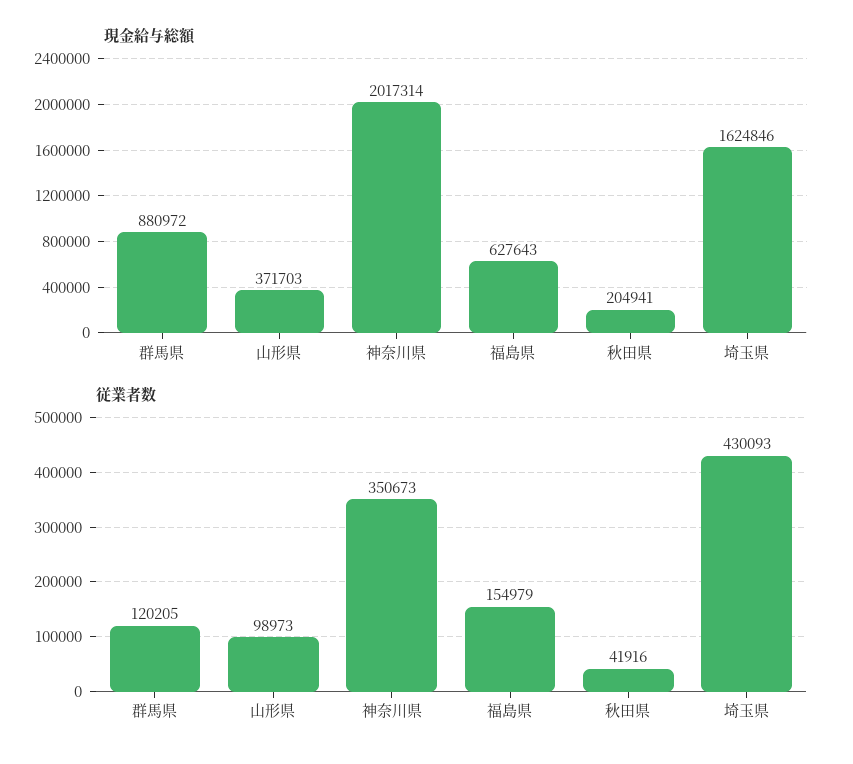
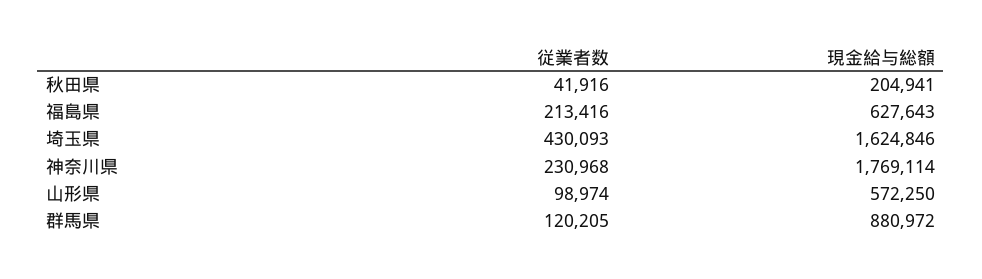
現金給与総額, 山形県: 371703 -> 572250
現金給与総額, 神奈川県: 2017314 -> 1769114
従業者数, 山形県: 98973 -> 98974
従業者数, 神奈川県: 350673 -> 230968
従業者数, 福島県: 154979 -> 213416

